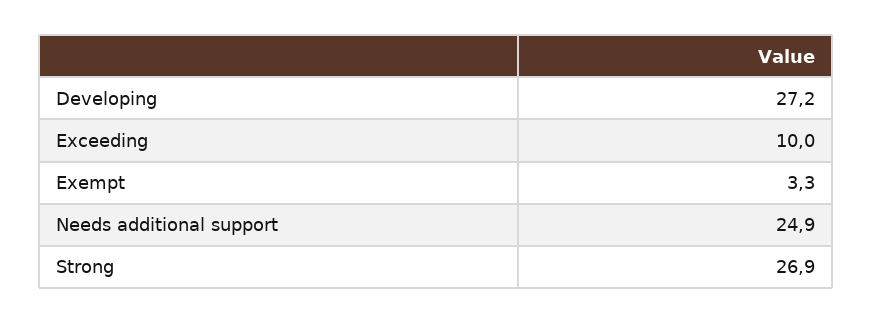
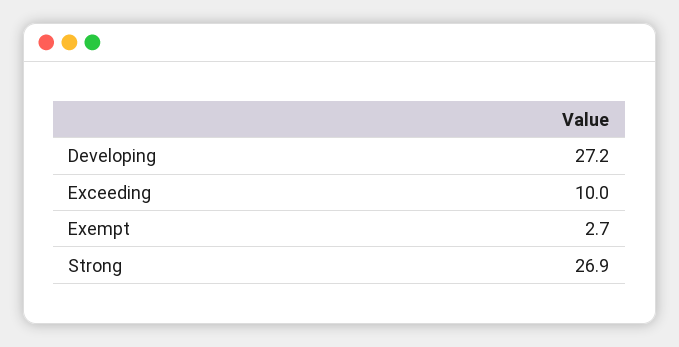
Exempt: 3.3 -> 2.7
Needs additional support: 24.9 -> none

